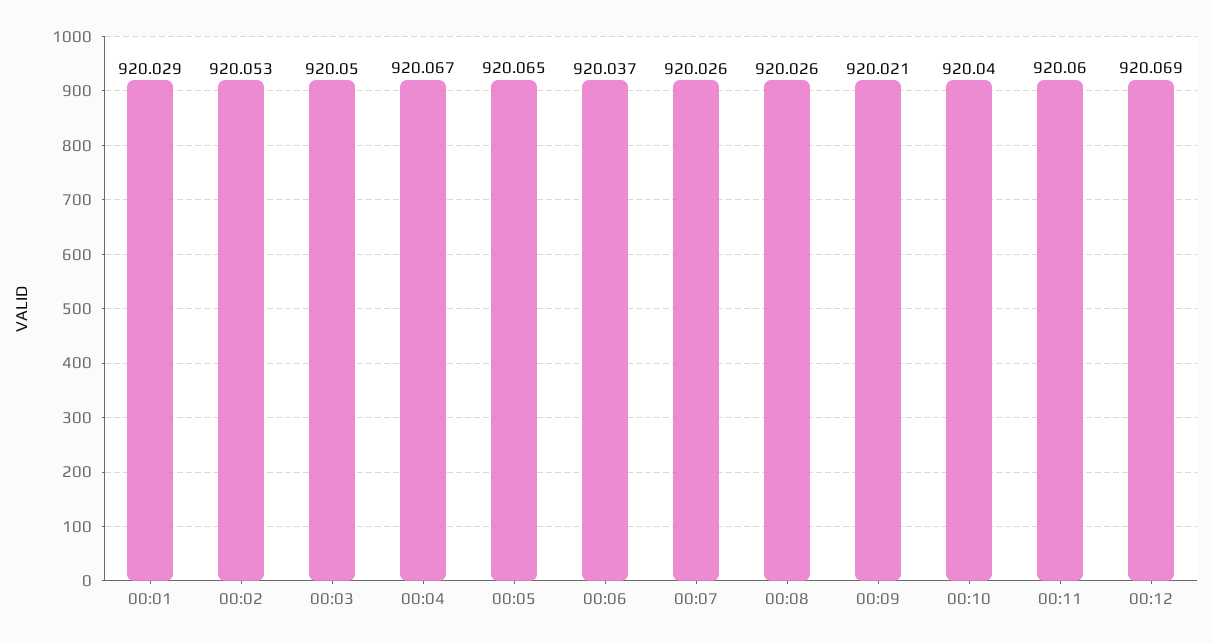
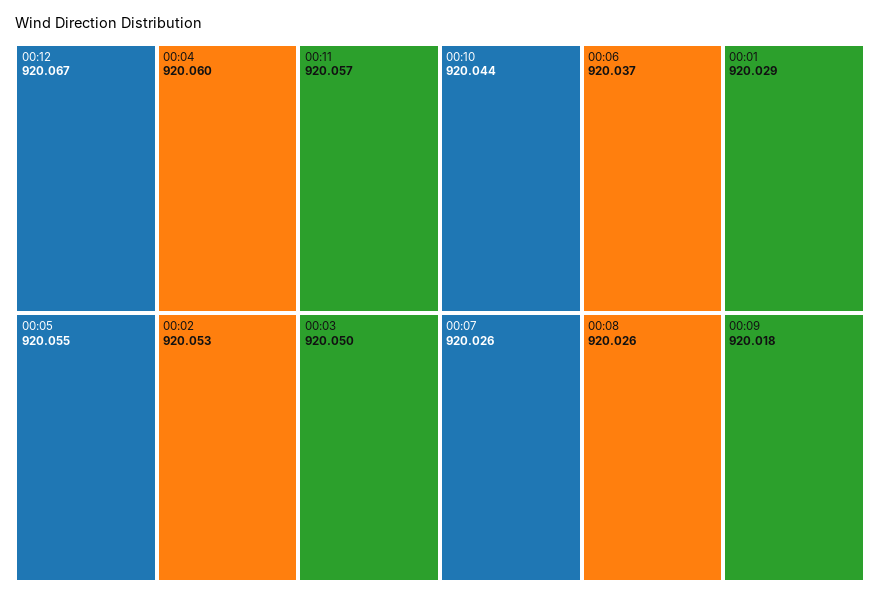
00:04: 920.067 -> 920.06
00:05: 920.065 -> 920.055
00:09: 920.021 -> 920.018
00:10: 920.04 -> 920.044
00:11: 920.06 -> 920.057
00:12: 920.069 -> 920.067

